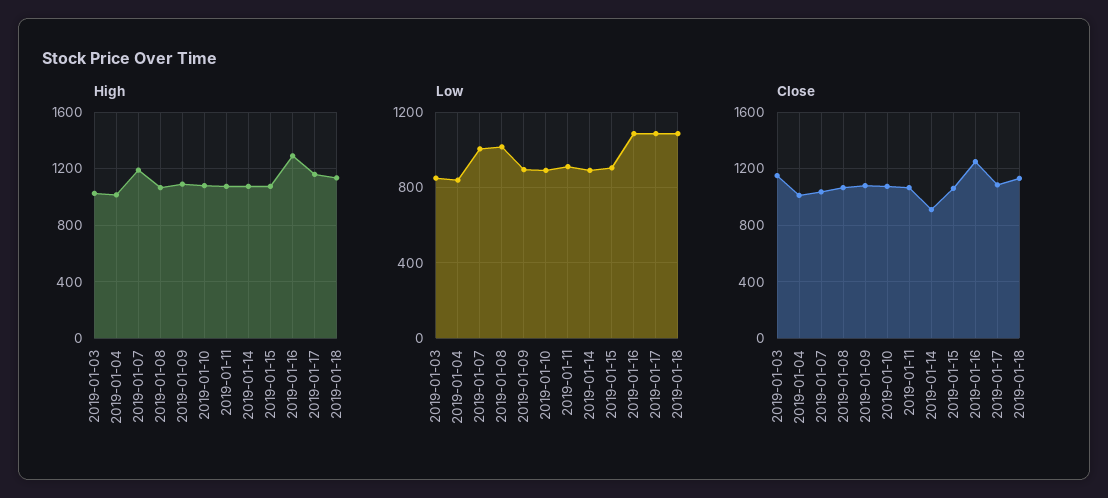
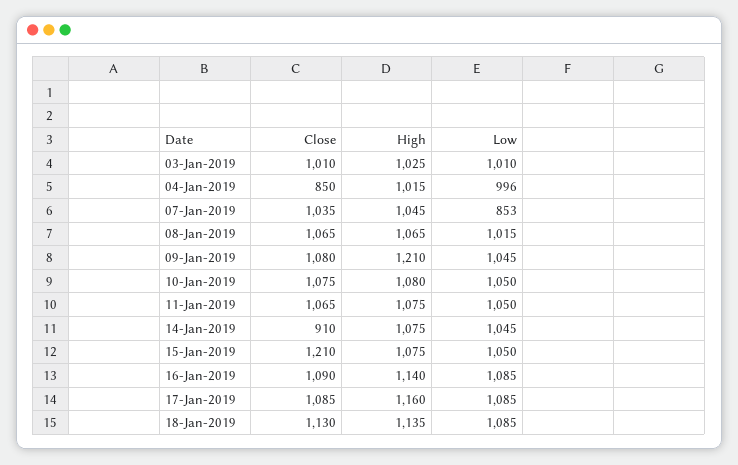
High, 2019-01-07: 1200 -> 1045
High, 2019-01-09: 1100 -> 1210
High, 2019-01-16: 1300 -> 1140
Low, 2019-01-03: 850 -> 1010
Low, 2019-01-04: 850 -> 996
Low, 2019-01-07: 1000 -> 853
Low, 2019-01-09: 900 -> 1045
Low, 2019-01-10: 900 -> 1050
Low, 2019-01-11: 900 -> 1050
Low, 2019-01-14: 900 -> 1045
Low, 2019-01-15: 900 -> 1050
Close, 2019-01-03: 1150 -> 1010
Close, 2019-01-04: 1000 -> 850
Close, 2019-01-15: 1050 -> 1210
Close, 2019-01-16: 1250 -> 1090

